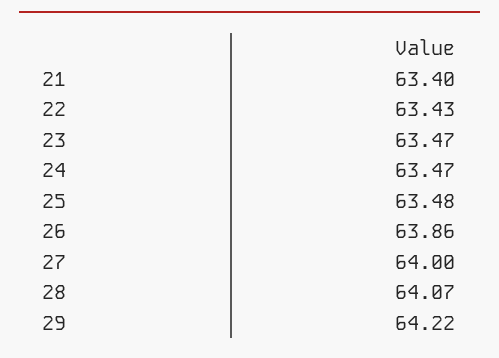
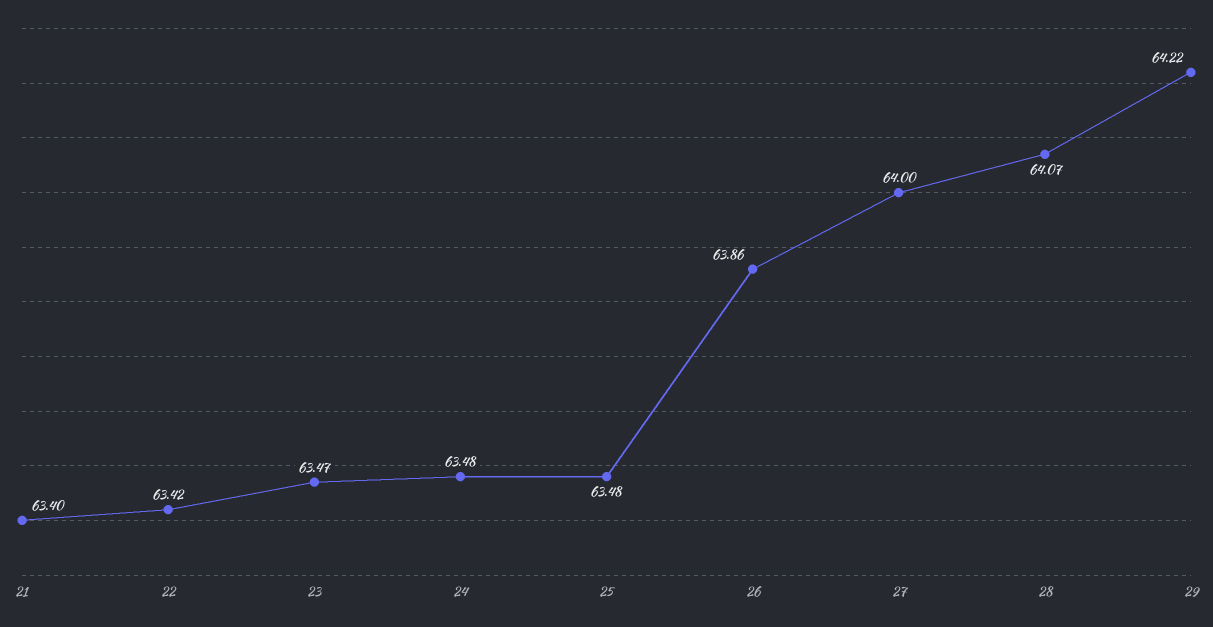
22: 63.43 -> 63.42
24: 63.47 -> 63.48

